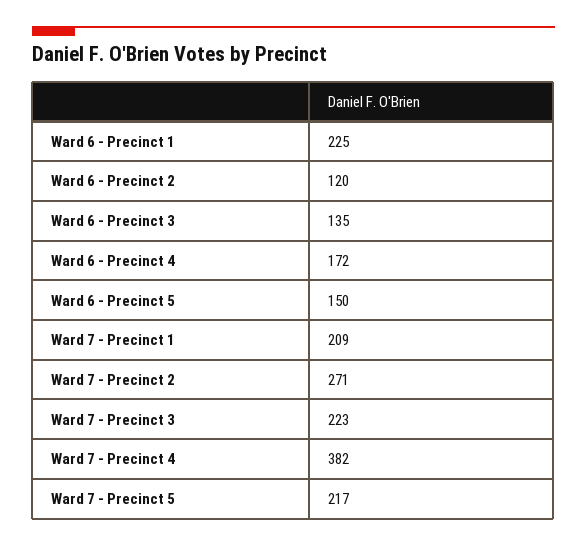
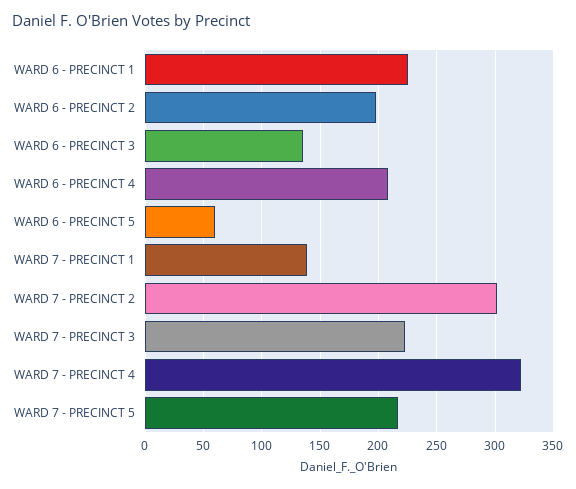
Ward 6 - Precinct 2: 120 -> 200
Ward 6 - Precinct 4: 172 -> 210
Ward 6 - Precinct 5: 150 -> 60
Ward 7 - Precinct 1: 209 -> 140
Ward 7 - Precinct 2: 271 -> 300
Ward 7 - Precinct 4: 382 -> 320

